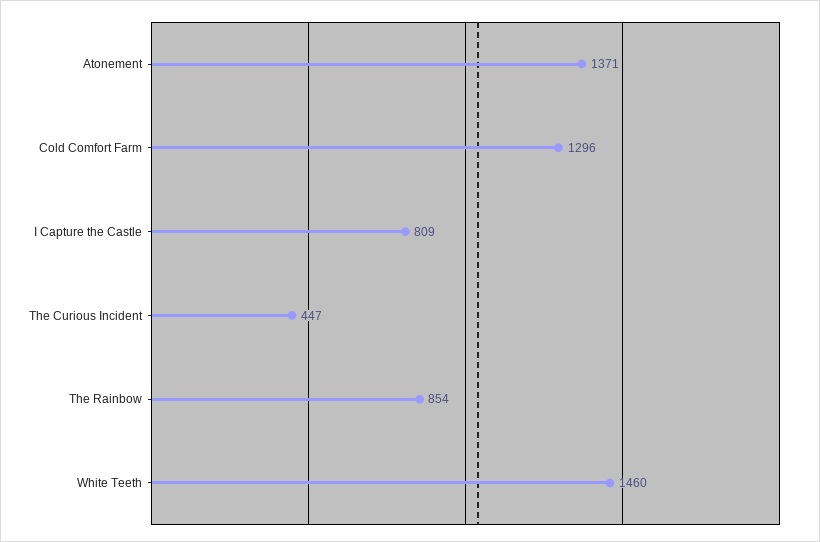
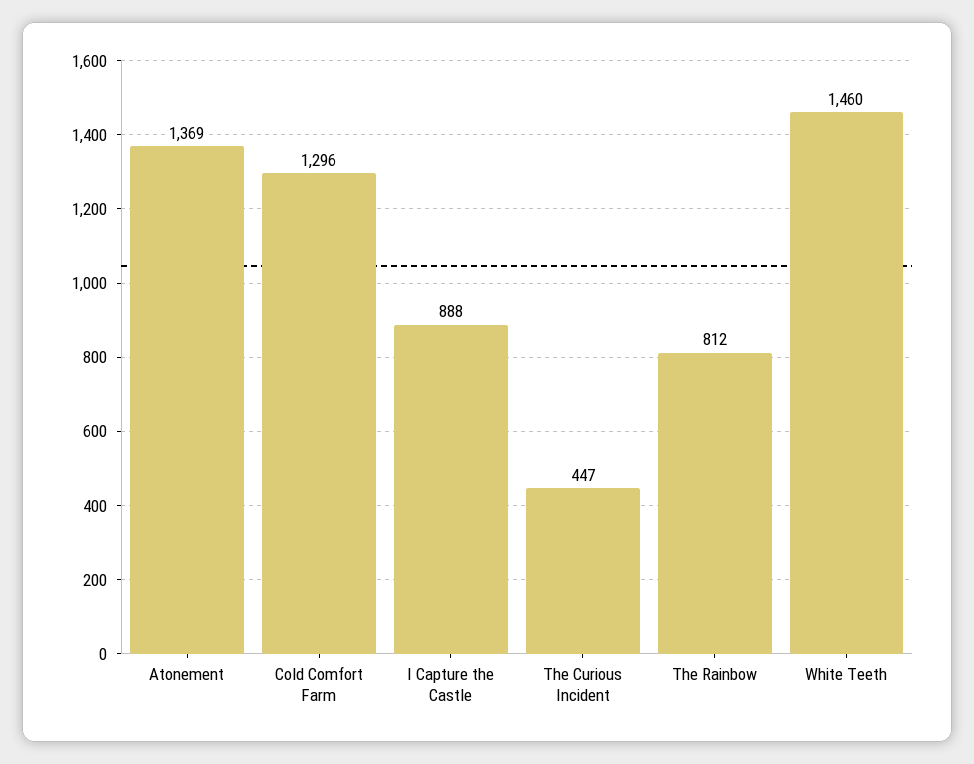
Atonement: 1371 -> 1369
I Capture the Castle: 809 -> 888
The Rainbow: 854 -> 812

